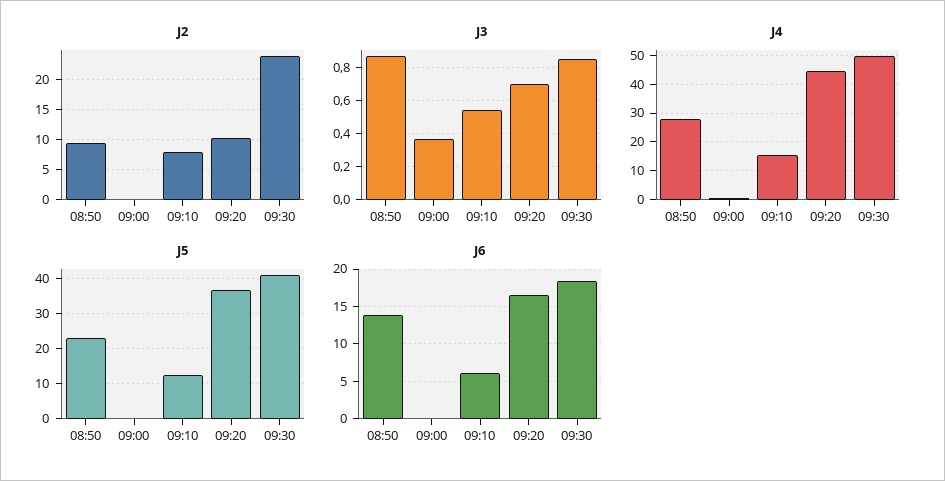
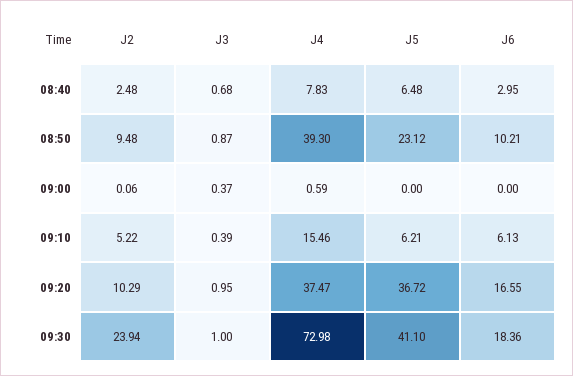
J2, 09:10: 8 -> 5.22
J3, 09:10: 0.55 -> 0.39
J3, 09:20: 0.7 -> 0.95
J3, 09:30: 0.85 -> 1
J4, 08:50: 27.5 -> 39.3
J4, 09:20: 45 -> 37.47
J4, 09:30: 50 -> 72.98
J5, 09:10: 12 -> 6.21
J6, 08:50: 14 -> 10.21
J2, 08:40: none -> 2.48
J3, 08:40: none -> 0.68
J4, 08:40: none -> 7.83
J5, 08:40: none -> 6.48
J6, 08:40: none -> 2.95

